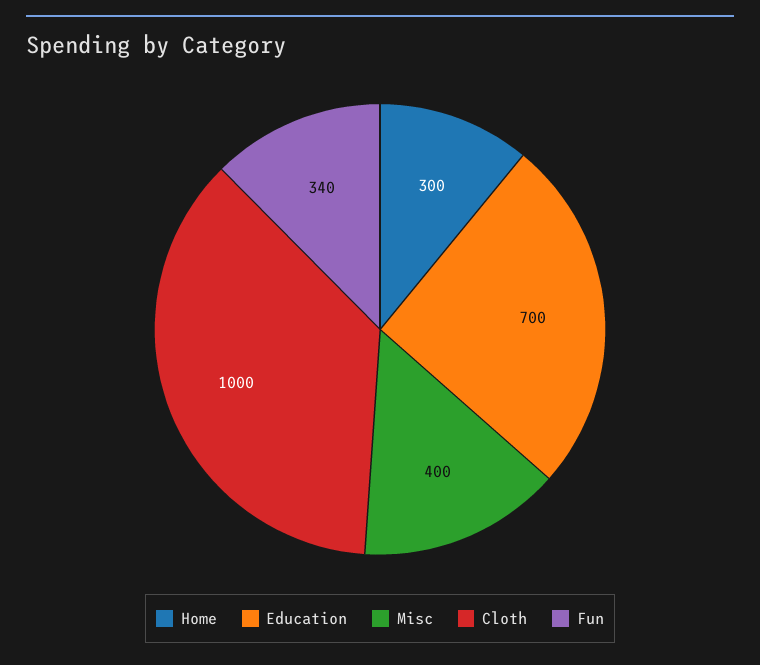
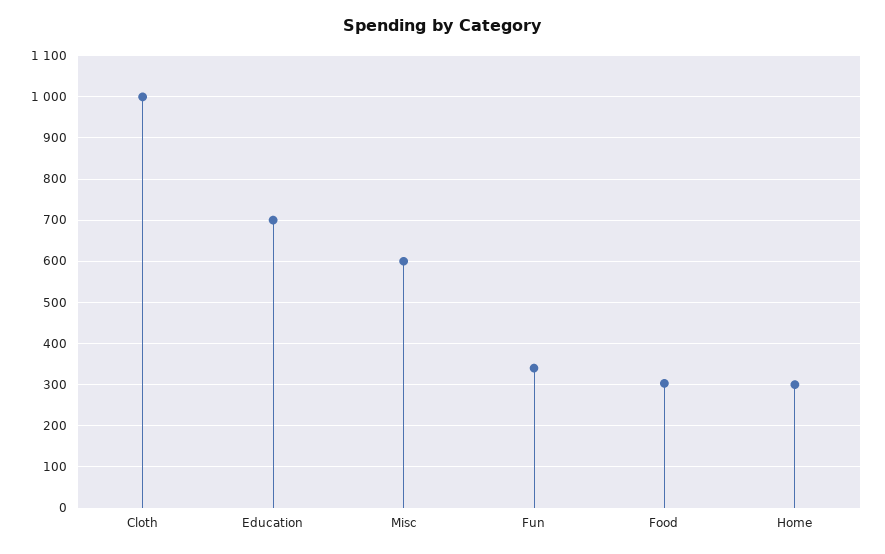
Misc: 400 -> 600
Food: none -> 300

